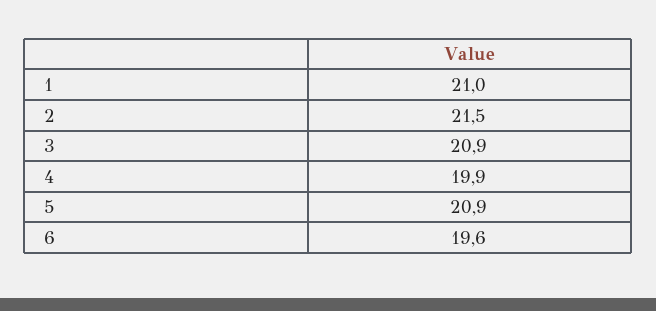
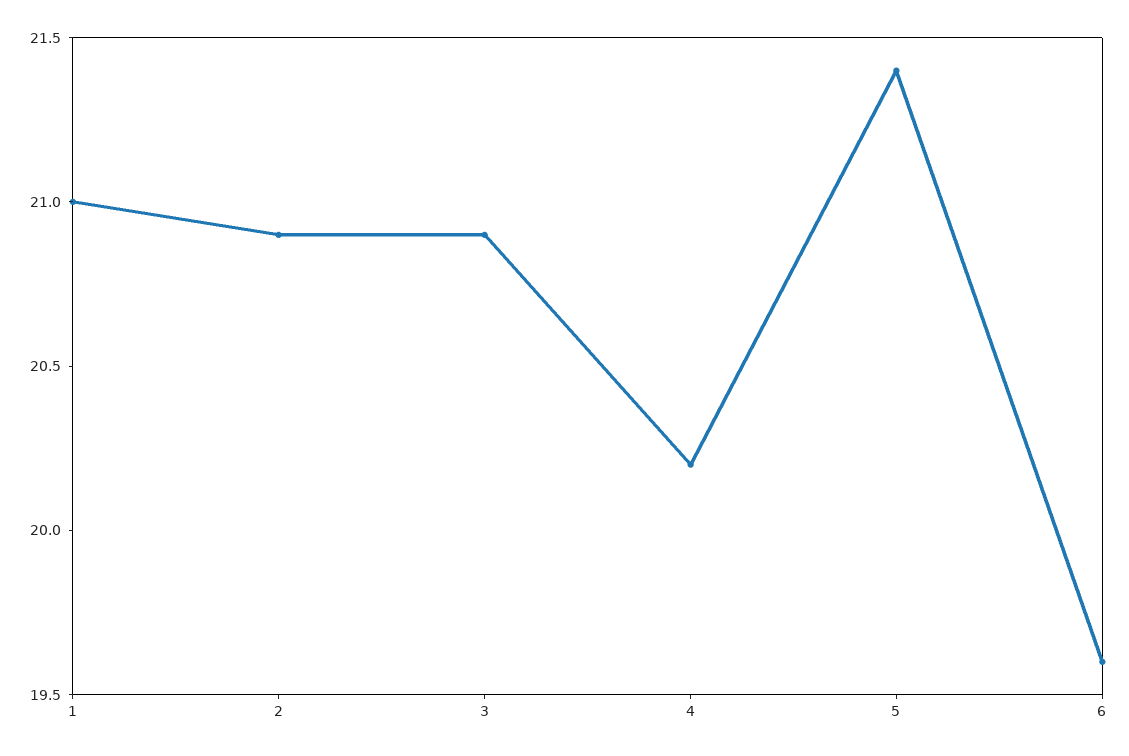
2: 21.5 -> 20.9
4: 19.9 -> 20.2
5: 20.9 -> 21.4

